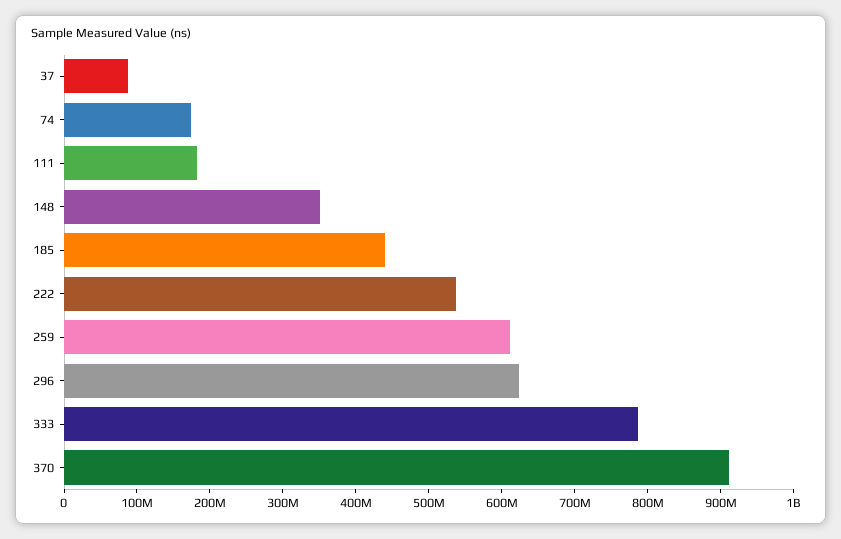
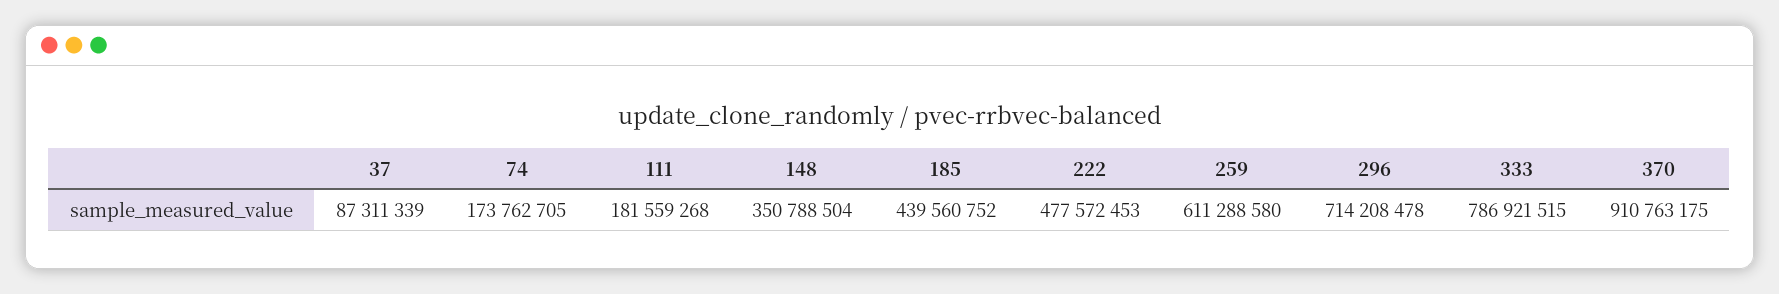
222: 540000000 -> 477572453
296: 620000000 -> 714208478

